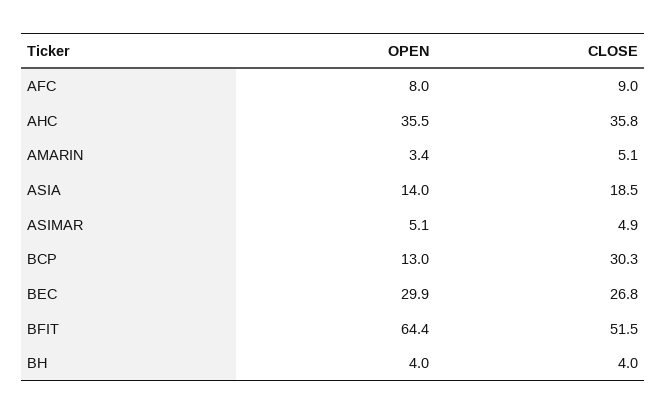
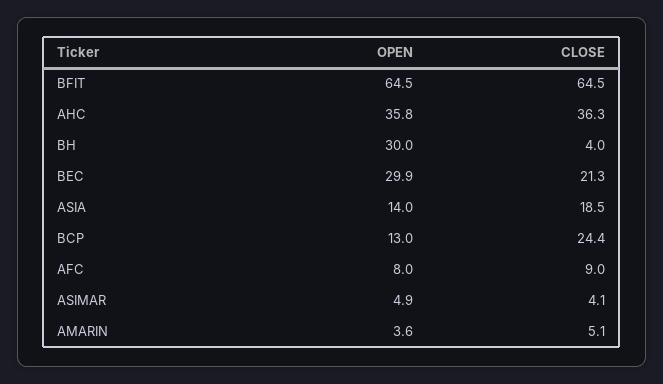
OPEN, AHC: 35.5 -> 35.8
CLOSE, AHC: 35.8 -> 36.3
OPEN, AMARIN: 3.4 -> 3.6
OPEN, ASIMAR: 5.1 -> 4.9
CLOSE, ASIMAR: 4.9 -> 4.1
CLOSE, BCP: 30.3 -> 24.4
CLOSE, BEC: 26.8 -> 21.3
OPEN, BFIT: 64.4 -> 64.5
CLOSE, BFIT: 51.5 -> 64.5
OPEN, BH: 4 -> 30

